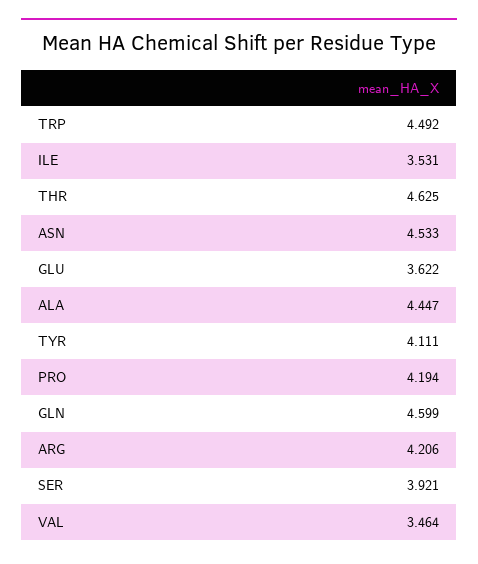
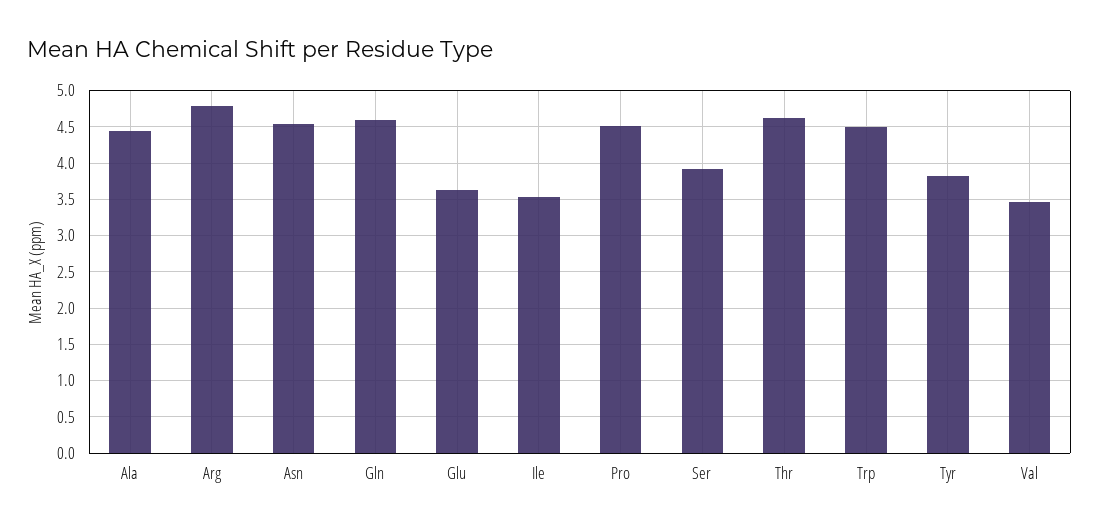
TYR: 4.111 -> 3.8
PRO: 4.194 -> 4.5
ARG: 4.206 -> 4.8

